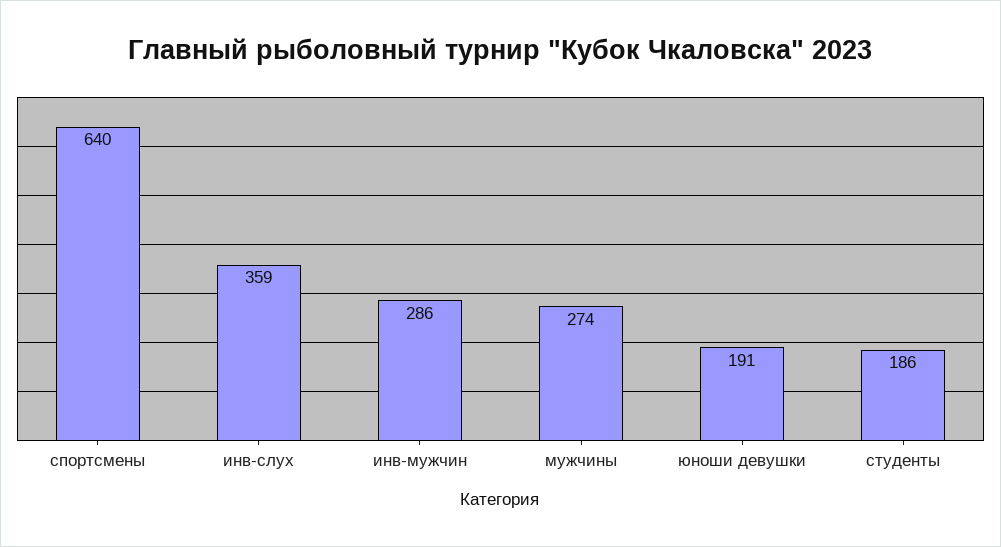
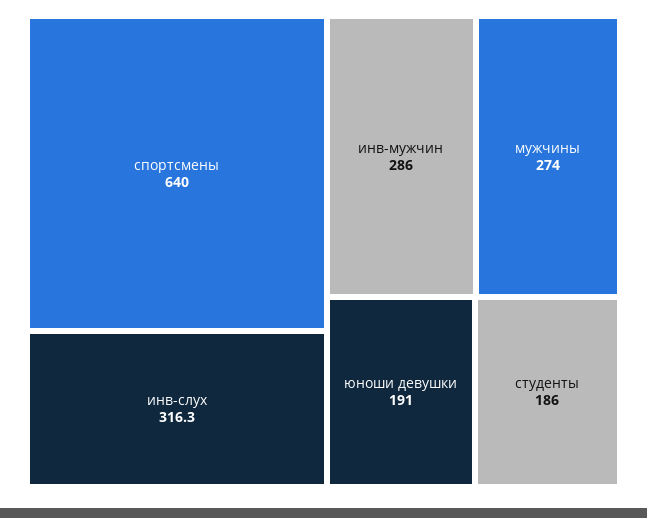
инв-слух: 359 -> 316.3

